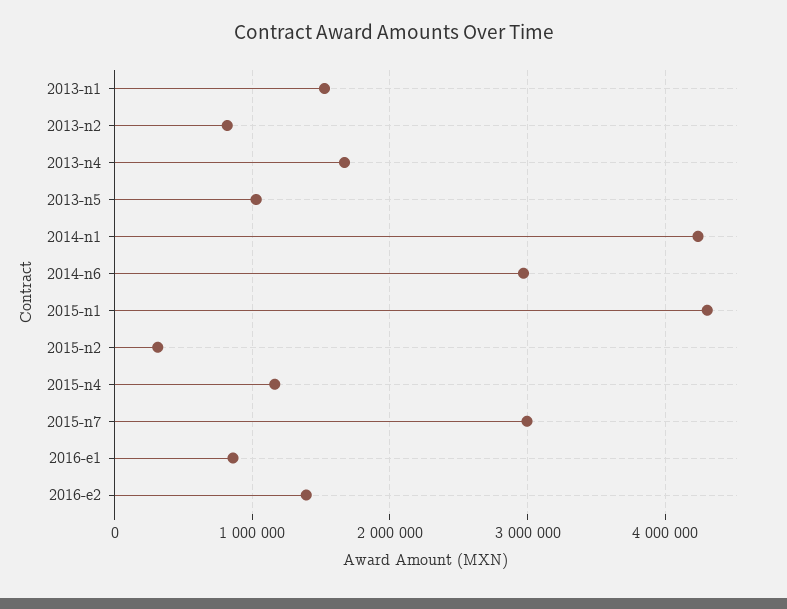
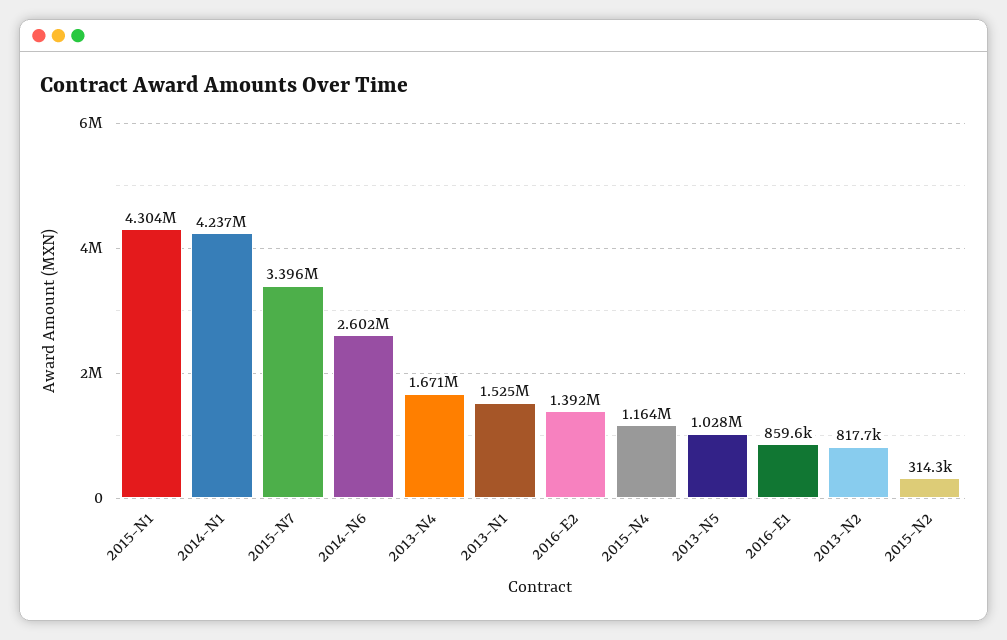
2014-n6: 3000000 -> 2602000
2015-n7: 3000000 -> 3396000

